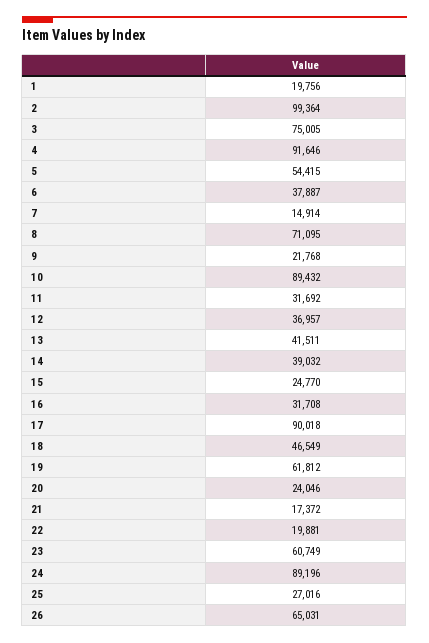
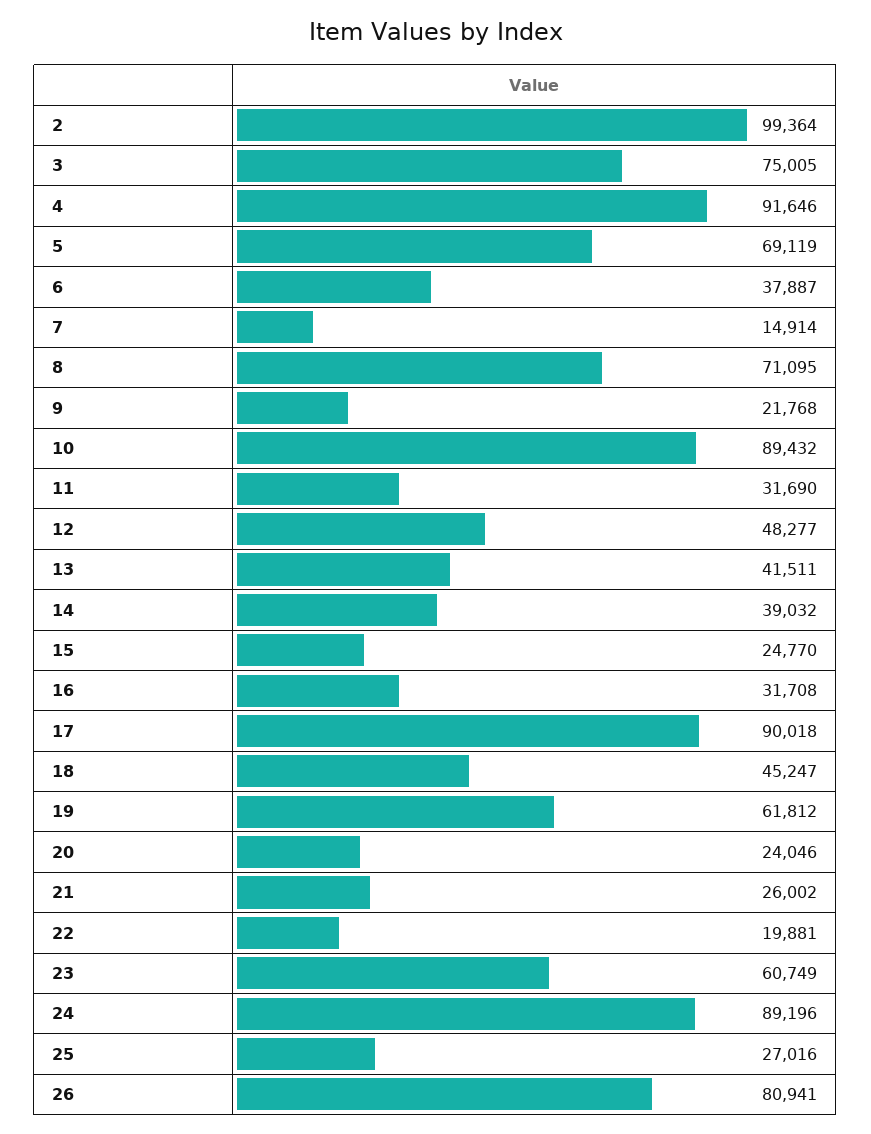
1: 19756 -> none
5: 54415 -> 69119
11: 31692 -> 31690
12: 36957 -> 48277
18: 46549 -> 45247
21: 17372 -> 26002
26: 65031 -> 80941

